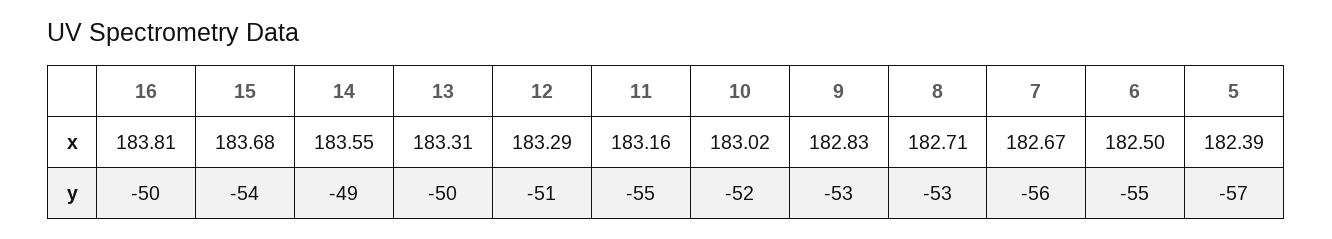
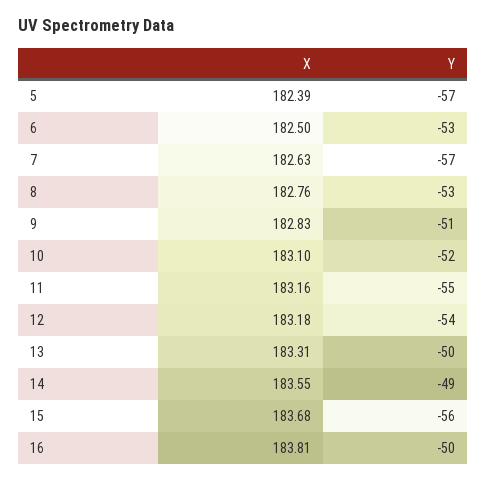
12, x: 183.29 -> 183.18
10, x: 183.02 -> 183.1
8, x: 182.71 -> 182.76
7, x: 182.67 -> 182.63
15, y: -54 -> -56
12, y: -51 -> -54
9, y: -53 -> -51
7, y: -56 -> -57
6, y: -55 -> -53

